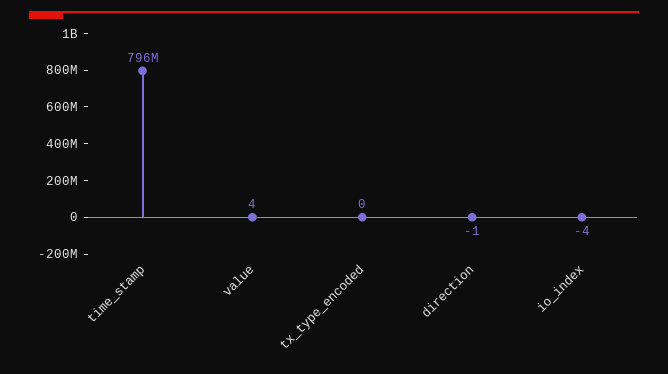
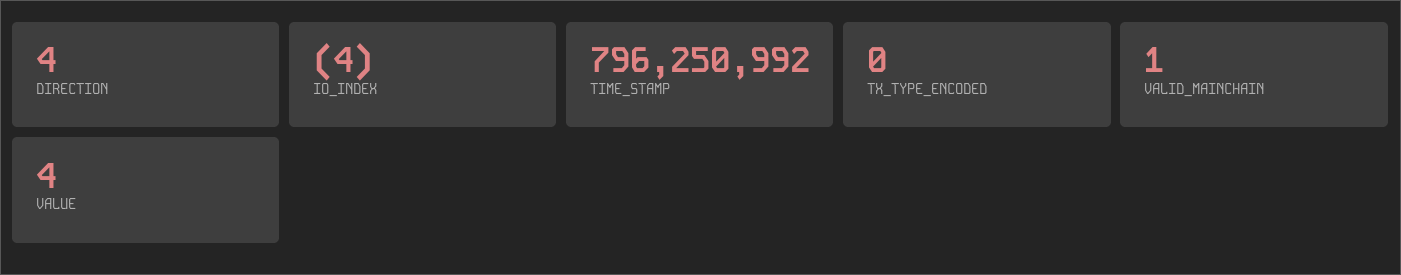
direction: -1 -> 4
VALID_MAINCHAIN: none -> 1

